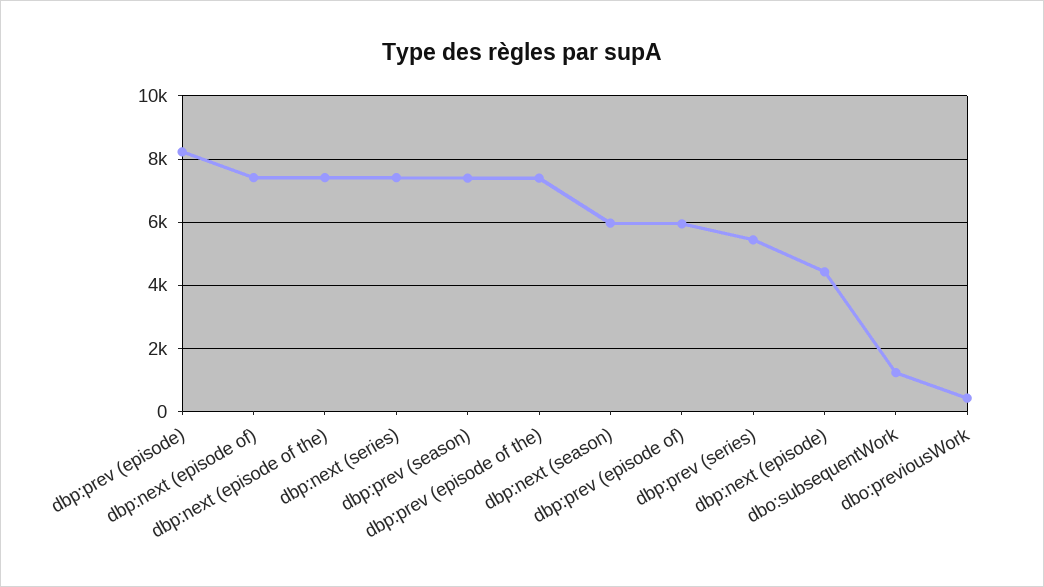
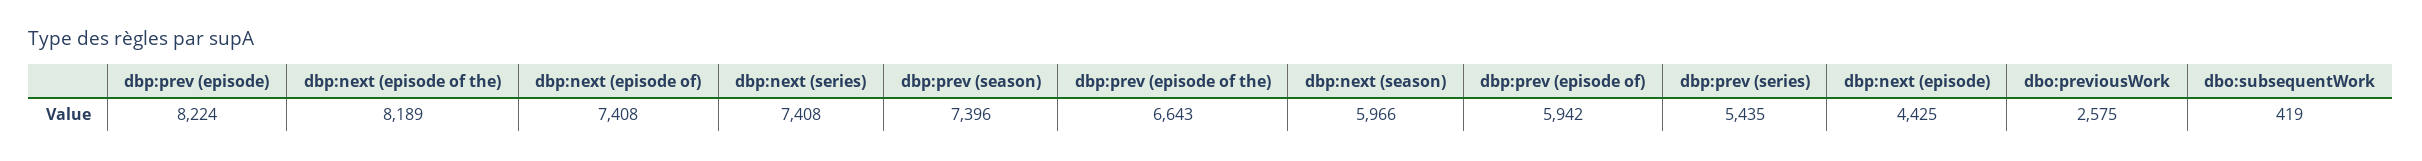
dbp:next (episode of the): 7400 -> 8189
dbp:prev (episode of the): 7400 -> 6643
dbo:subsequentWork: 1200 -> 419
dbo:previousWork: 400 -> 2575

